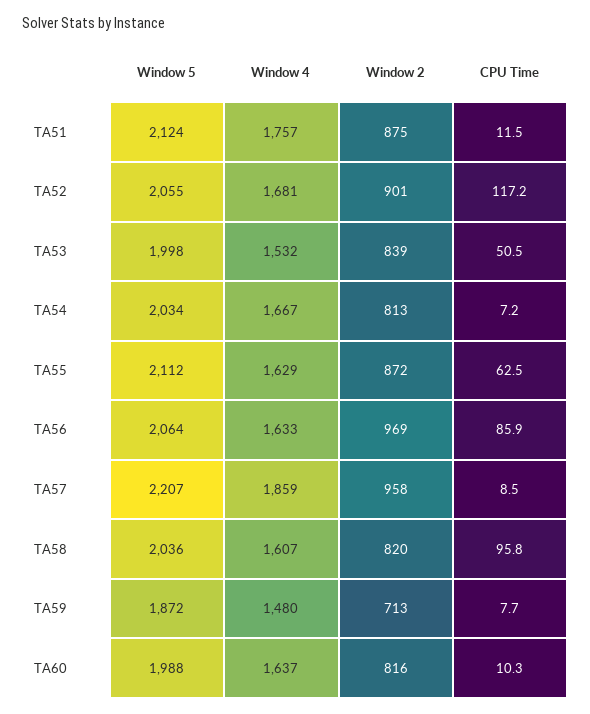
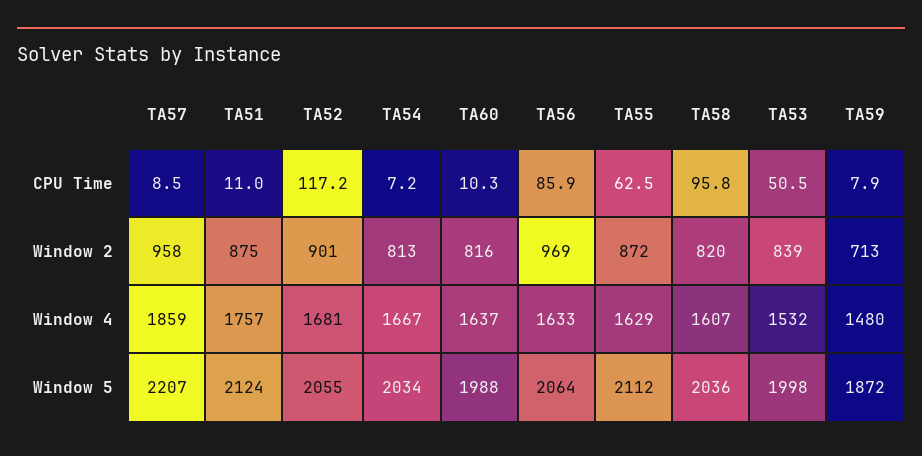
CPU Time, TA51: 11.5 -> 11
CPU Time, TA59: 7.7 -> 7.9

